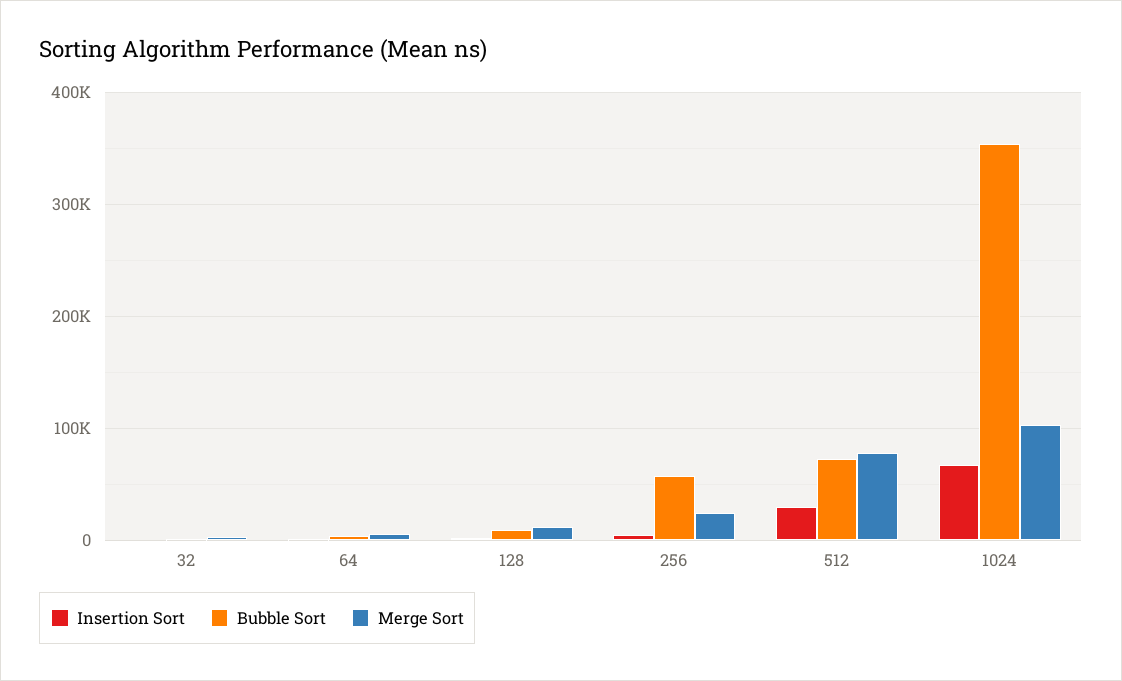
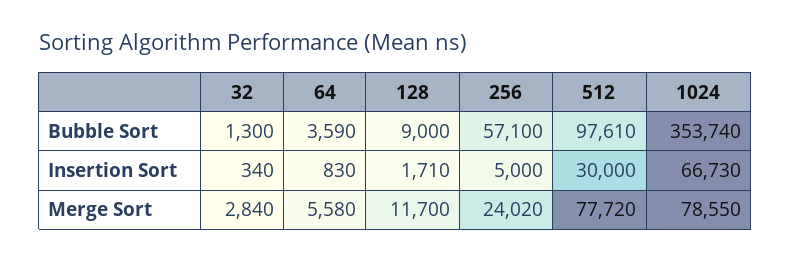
Bubble Sort, 512: 70000 -> 97610
Merge Sort, 1024: 100000 -> 78550

